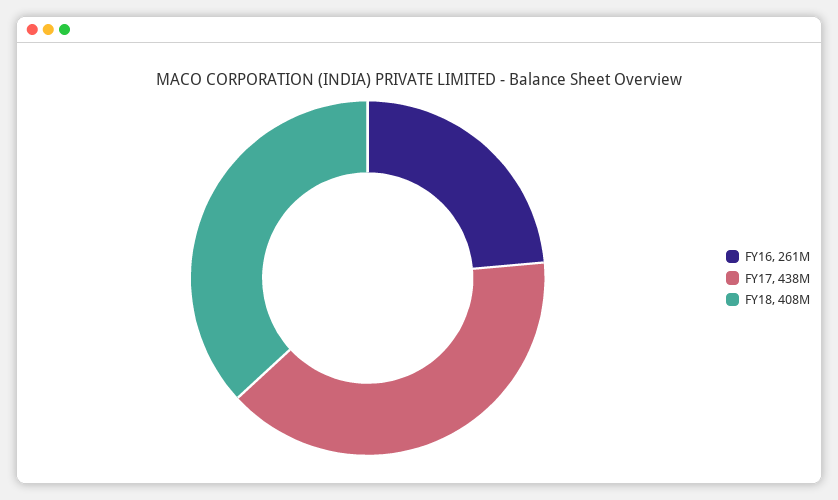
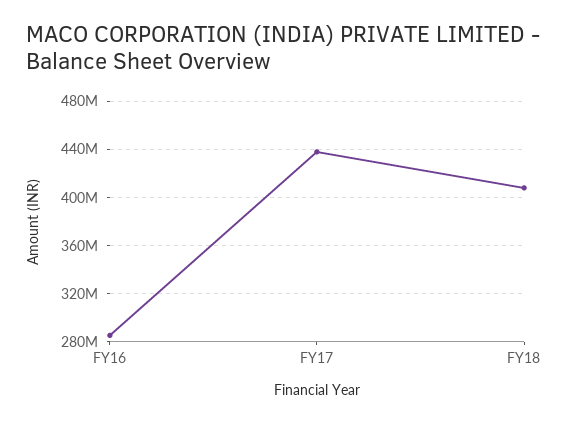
FY16: 261000000 -> 285000000

